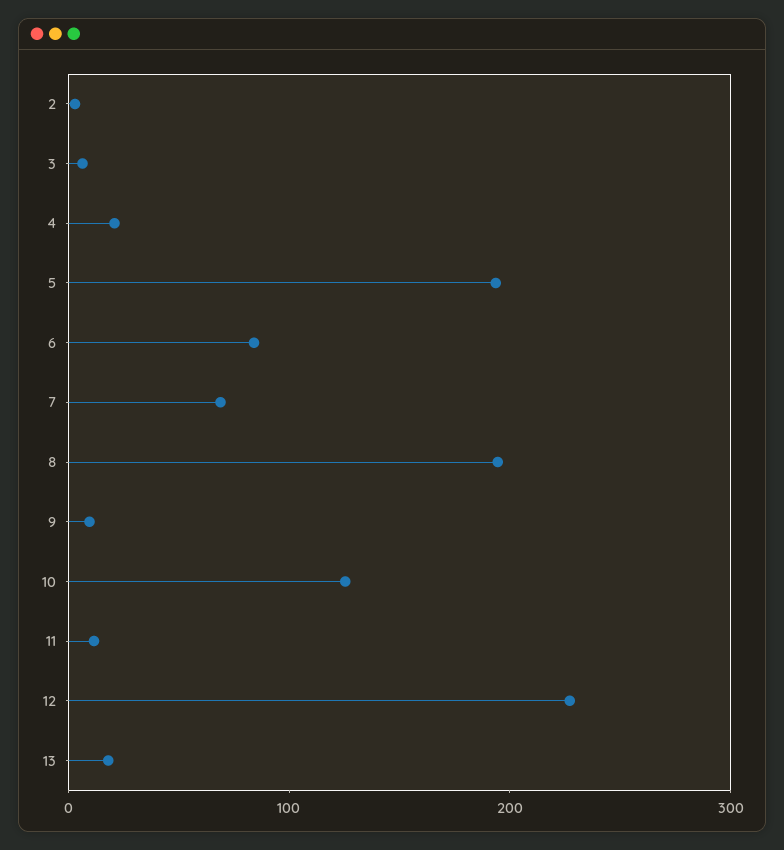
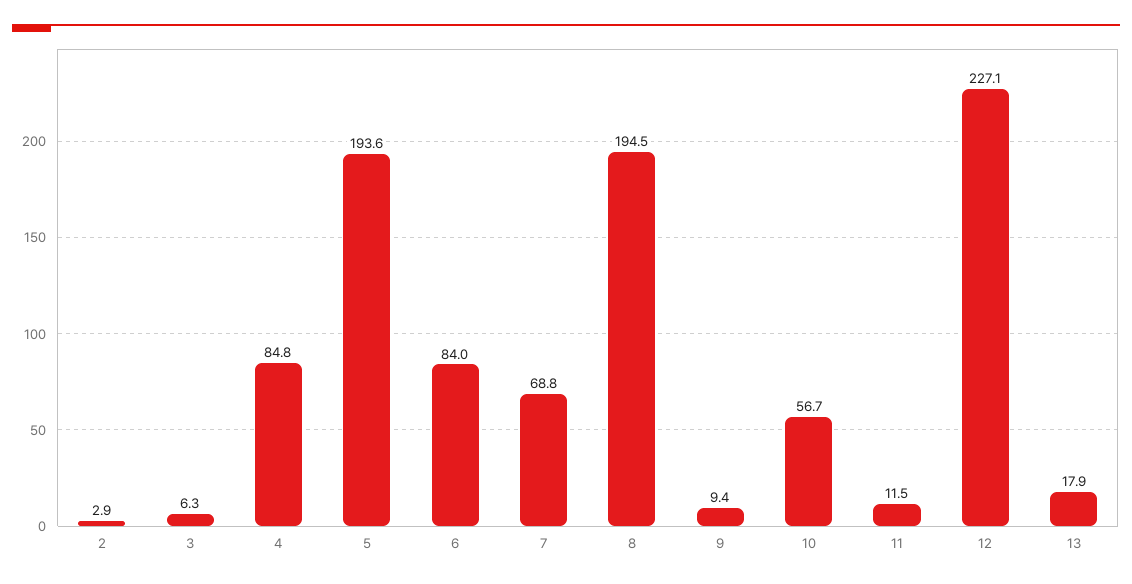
4: 20 -> 84.8
10: 120 -> 56.7

